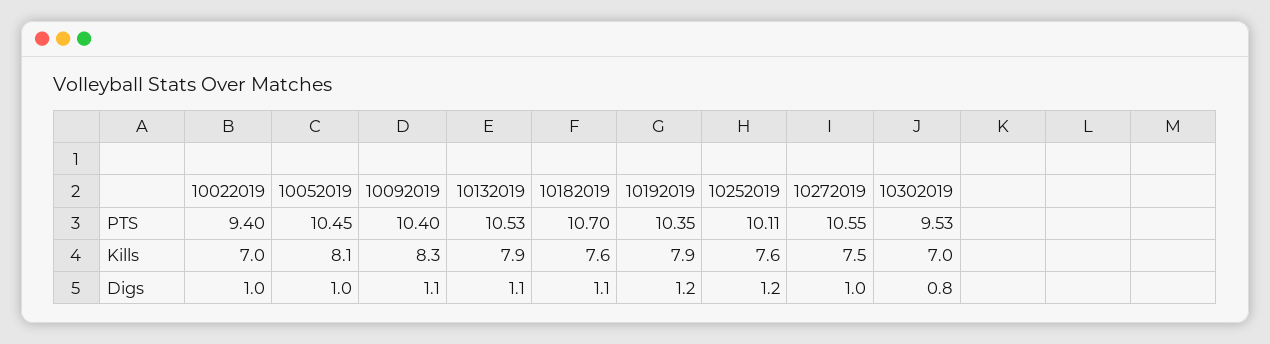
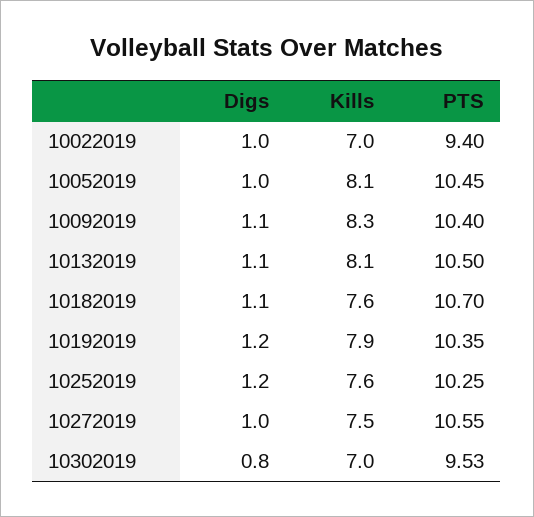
10132019, PTS: 10.53 -> 10.5
10252019, PTS: 10.11 -> 10.25
10132019, Kills: 7.9 -> 8.1

